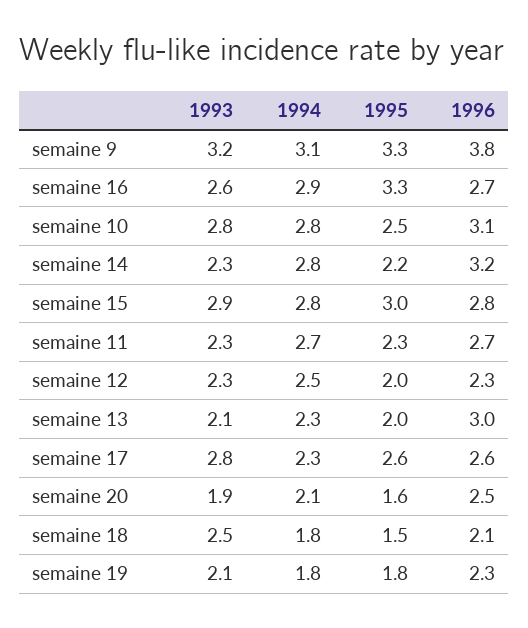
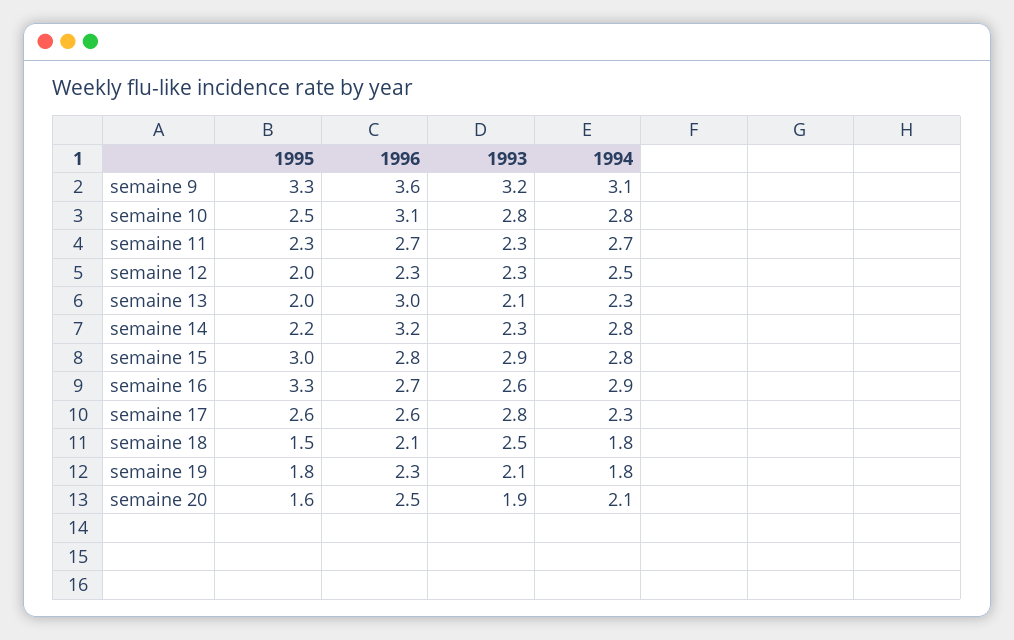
1996, semaine 9: 3.8 -> 3.6

